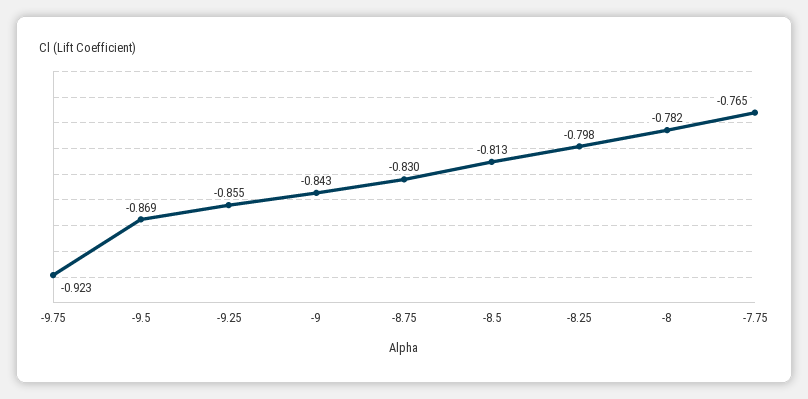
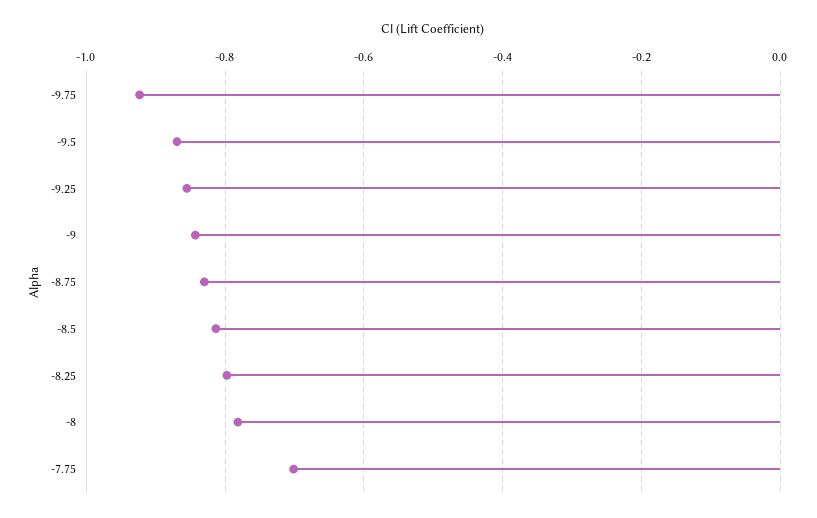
-7.75: -0.765 -> -0.7

